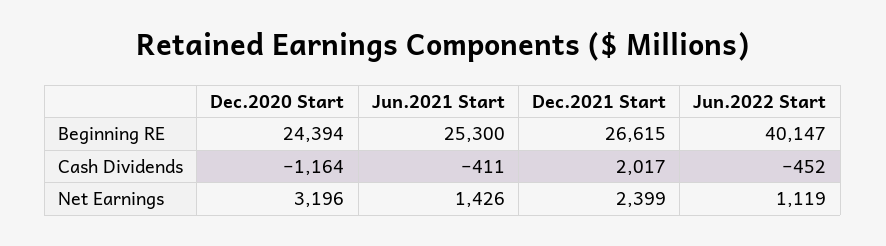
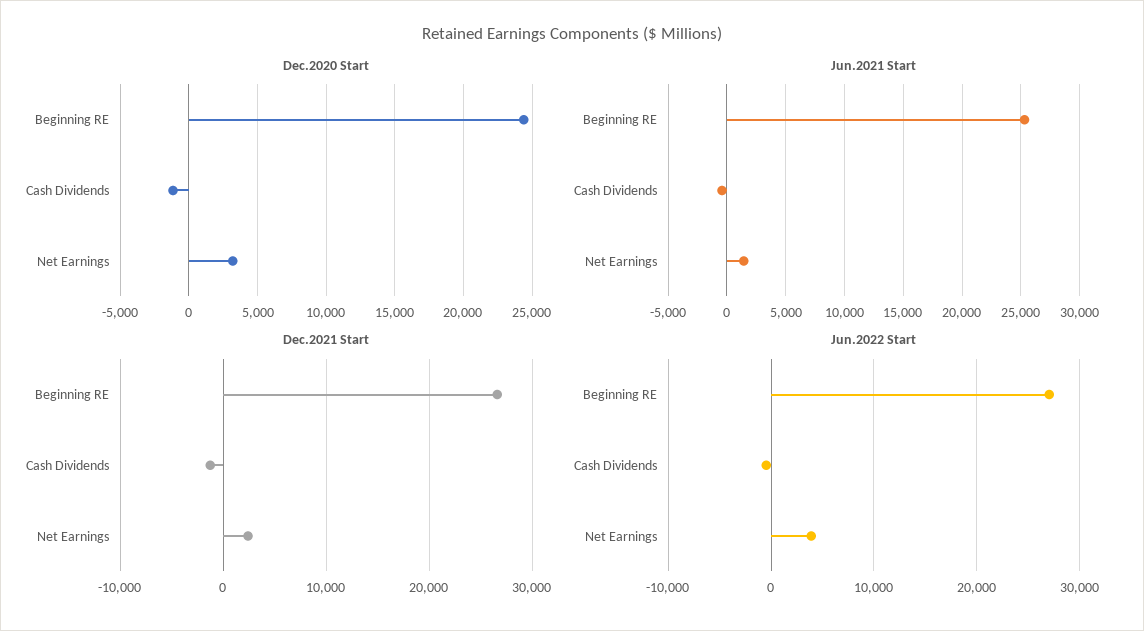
Jun.2022 Start, Beginning RE: 40147 -> 27000
Dec.2021 Start, Cash Dividends: 2017 -> -1000
Jun.2022 Start, Net Earnings: 1119 -> 4000

